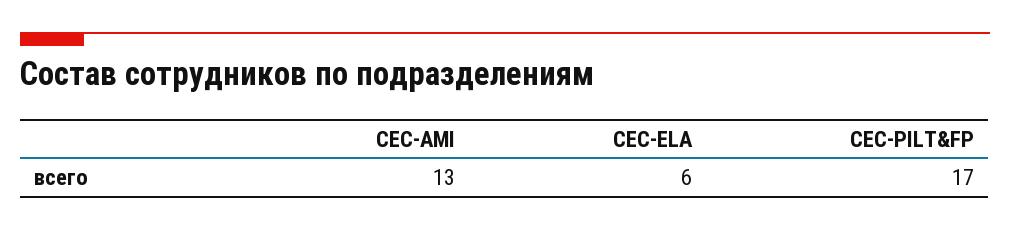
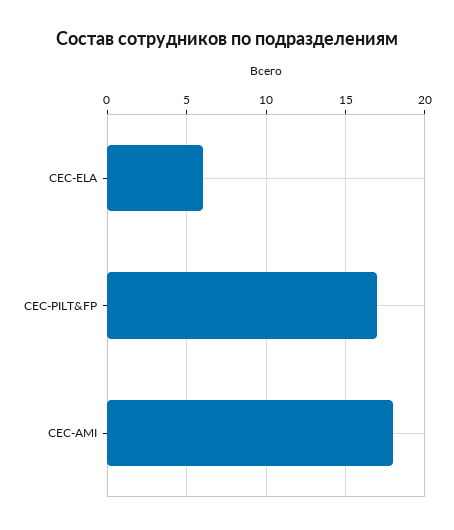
CEC-AMI: 13 -> 18

